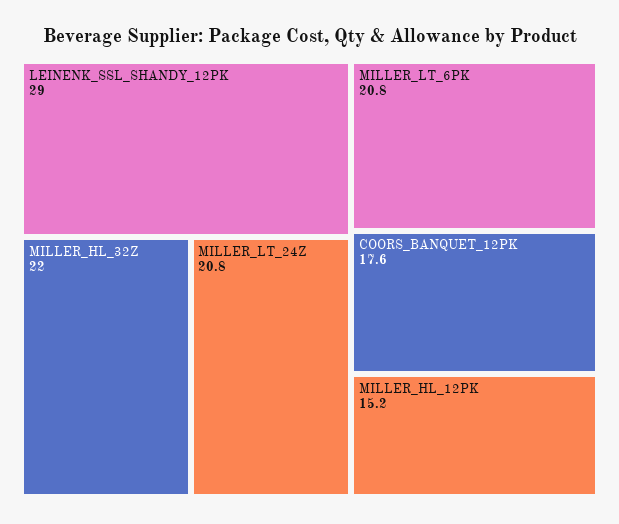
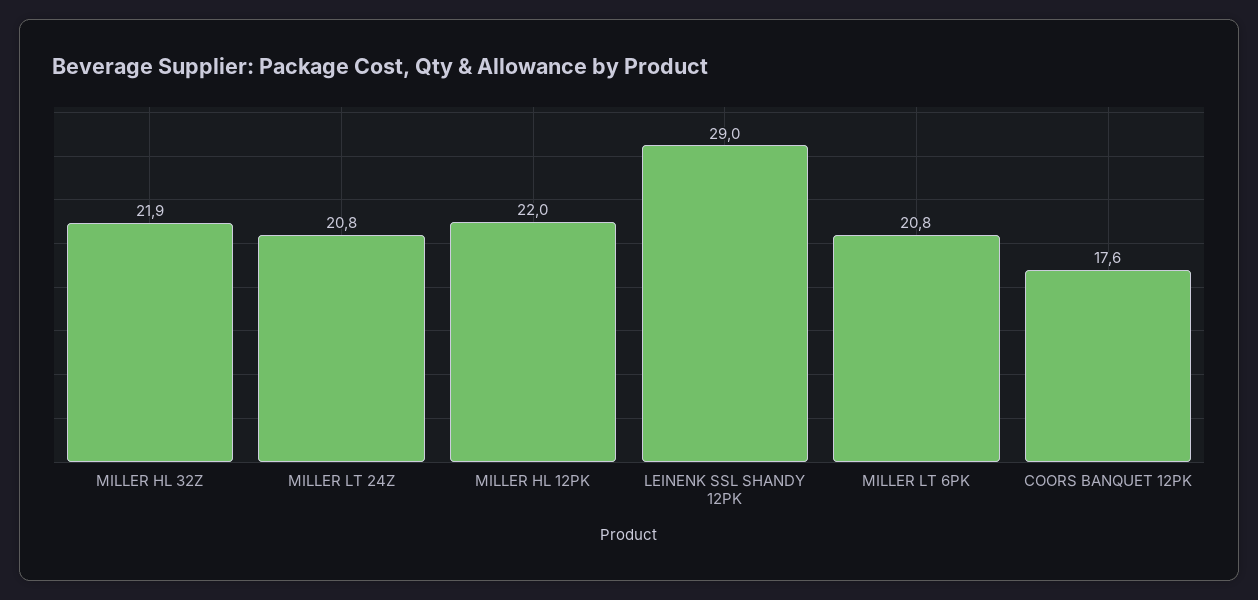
MILLER_HL_32Z: 22 -> 21.9
MILLER_HL_12PK: 15.2 -> 22

